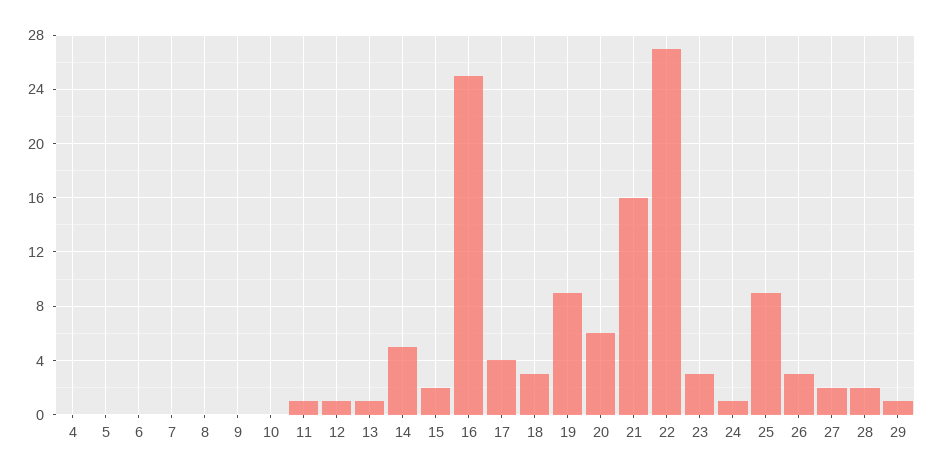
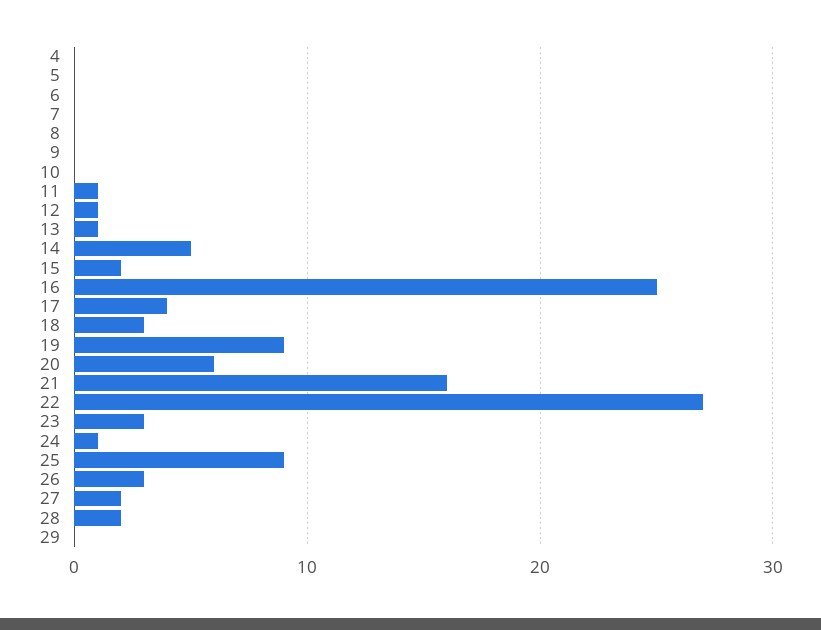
29: 1 -> 0

